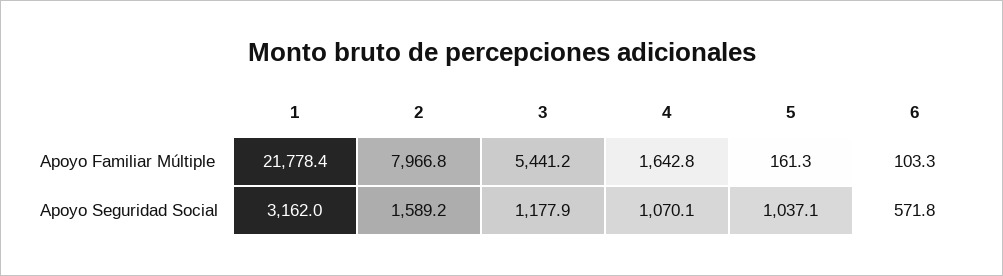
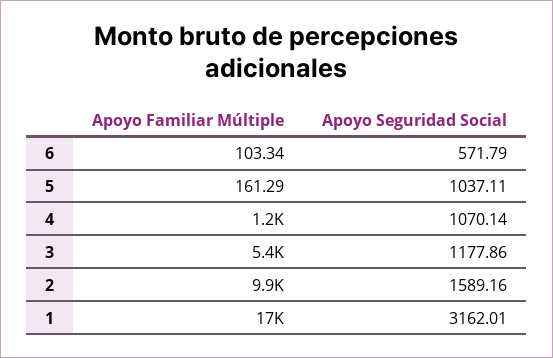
1, Apoyo Familiar Múltiple: 21778.4 -> 17000
2, Apoyo Familiar Múltiple: 7966.8 -> 9900
4, Apoyo Familiar Múltiple: 1642.8 -> 1200

